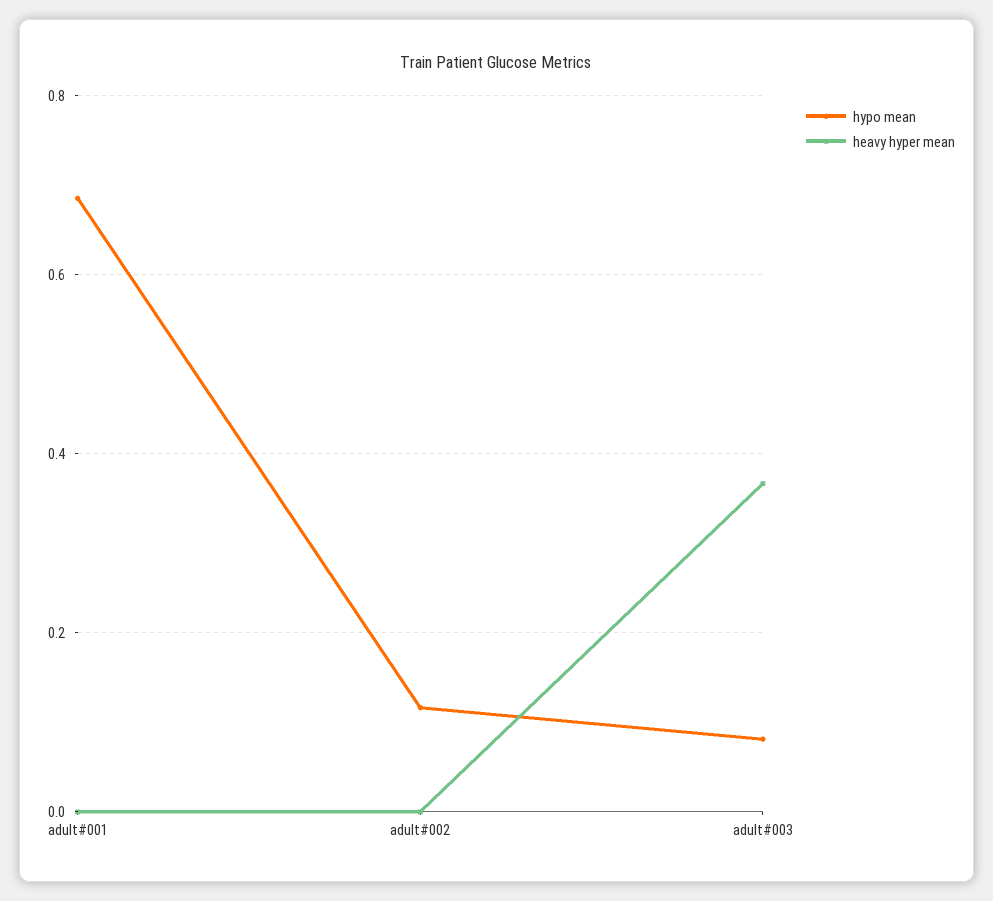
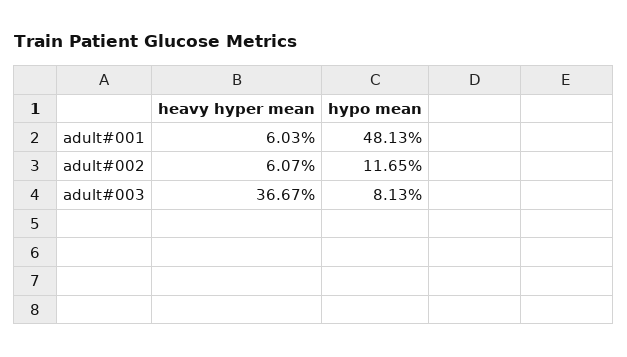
hypo mean, adult#001: 0.68 -> 0.4813
heavy hyper mean, adult#001: 0 -> 0.0603
heavy hyper mean, adult#002: 0 -> 0.0607

